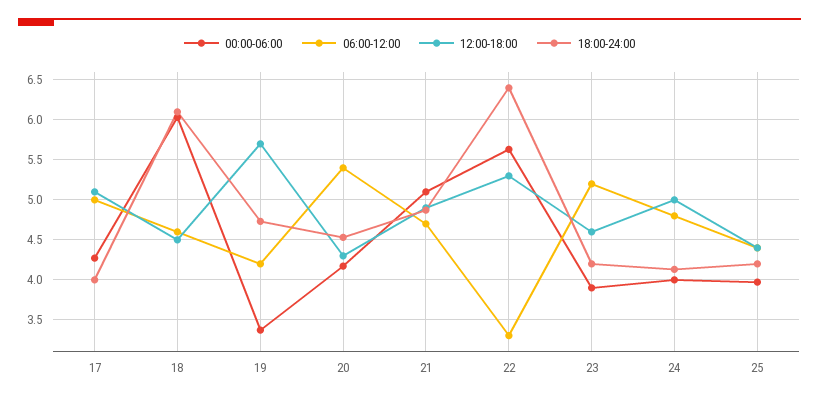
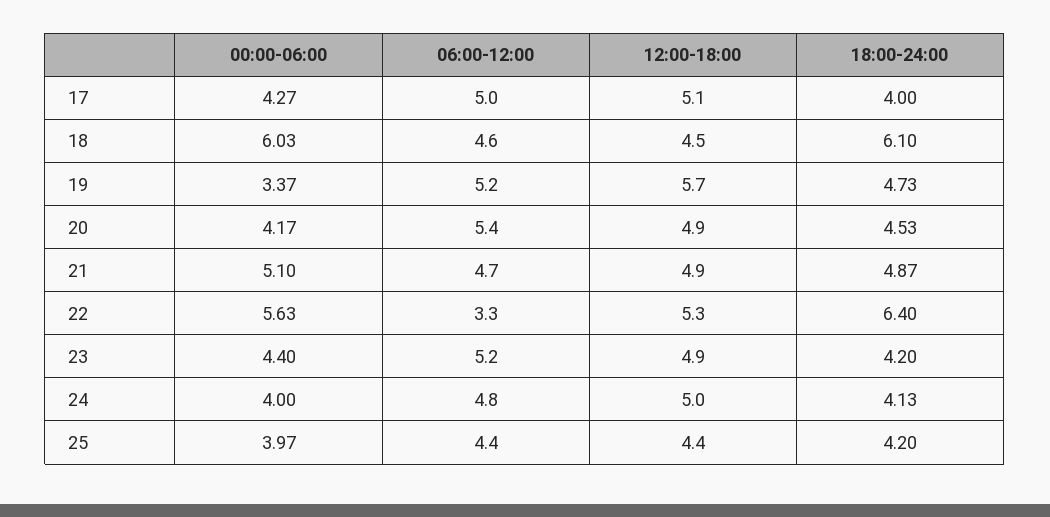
06:00-12:00, 19: 4.2 -> 5.2
12:00-18:00, 20: 4.3 -> 4.9
00:00-06:00, 23: 3.9 -> 4.4
12:00-18:00, 23: 4.6 -> 4.9

